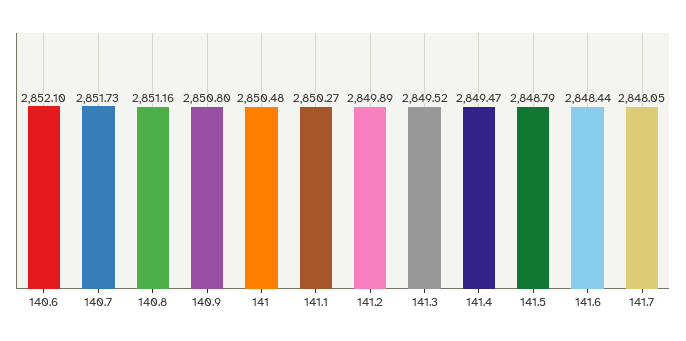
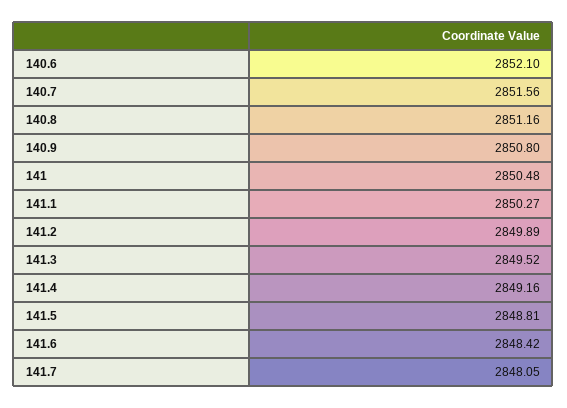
140.7: 2851.73 -> 2851.56
141.4: 2849.47 -> 2849.16
141.5: 2848.79 -> 2848.81
141.6: 2848.44 -> 2848.42

